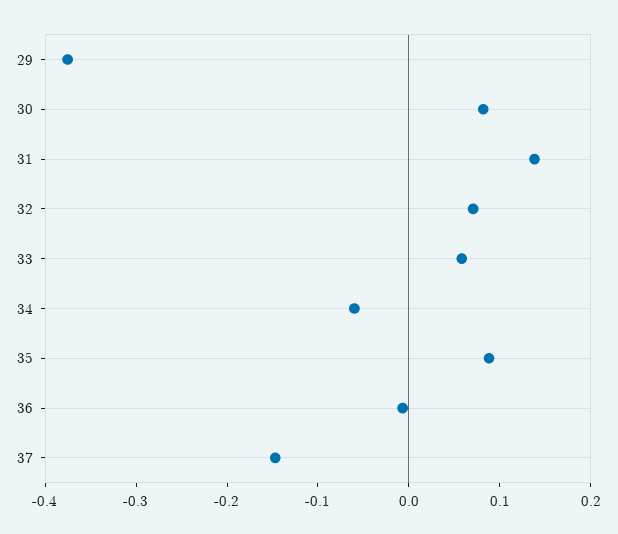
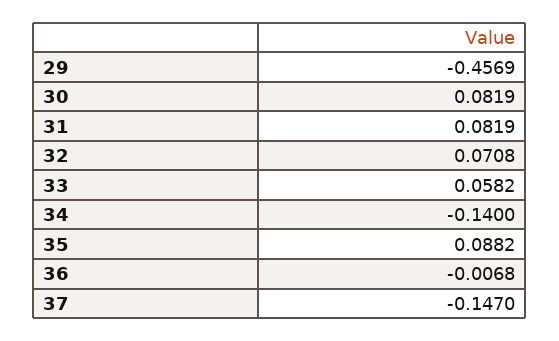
29: -0.38 -> -0.4569
31: 0.14 -> 0.0819
34: -0.06 -> -0.14

